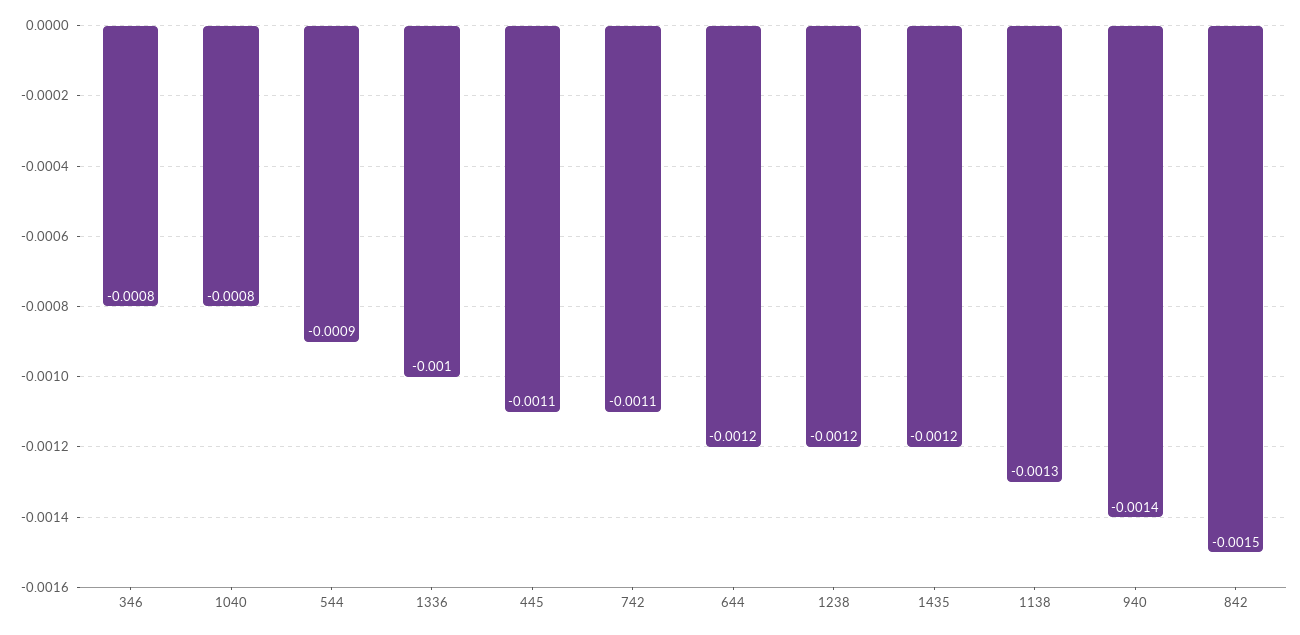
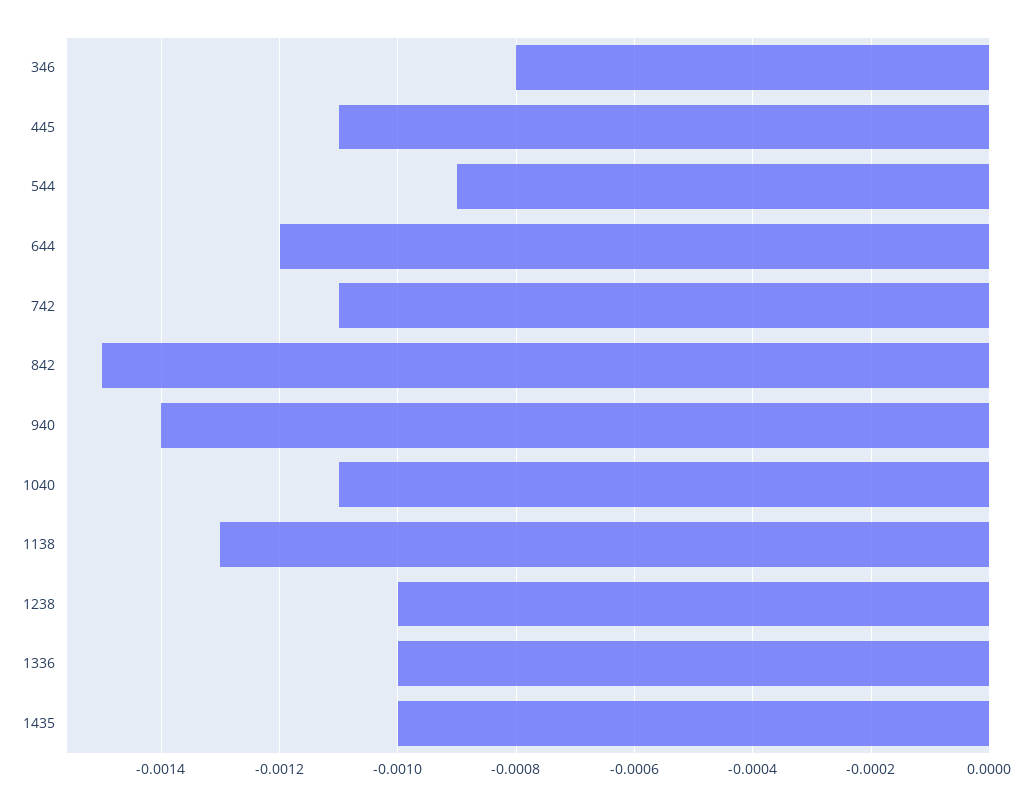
1040: -0.0008 -> -0.0011
1238: -0.0012 -> -0.001
1435: -0.0012 -> -0.001

